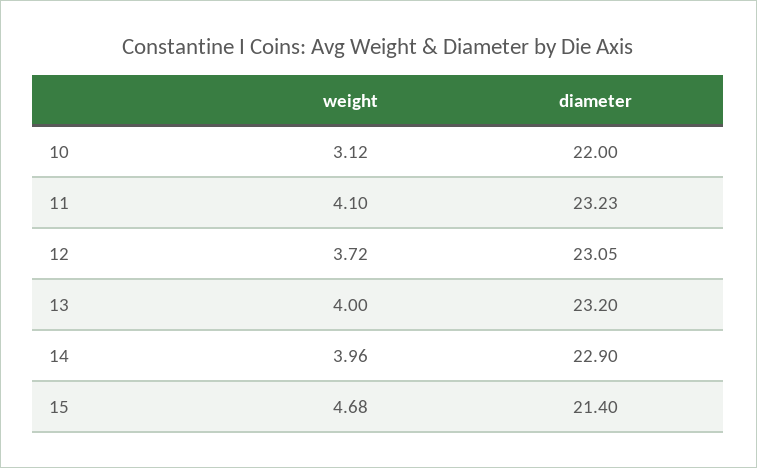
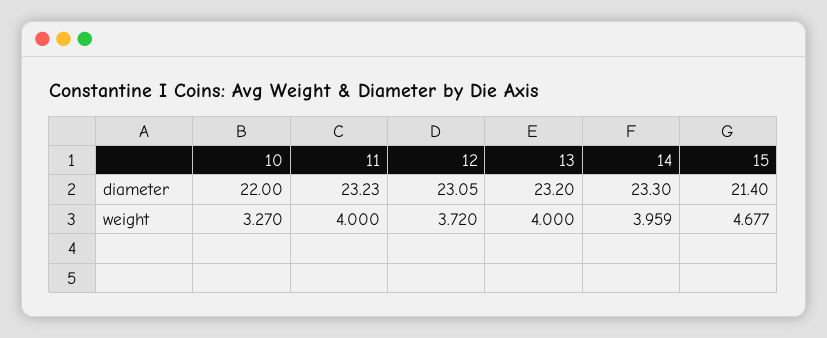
weight, 10: 3.12 -> 3.27
weight, 11: 4.1 -> 4
diameter, 14: 22.9 -> 23.3

